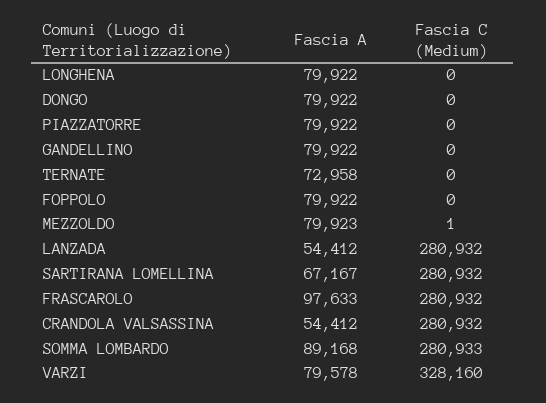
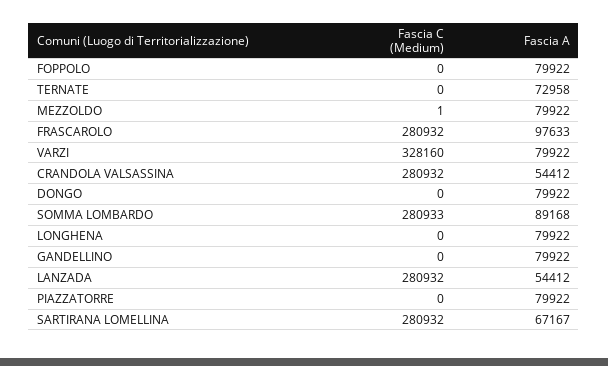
Fascia A, MEZZOLDO: 79923 -> 79922
Fascia A, VARZI: 79578 -> 79922

